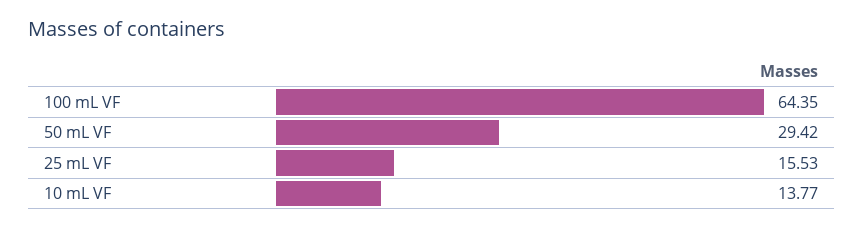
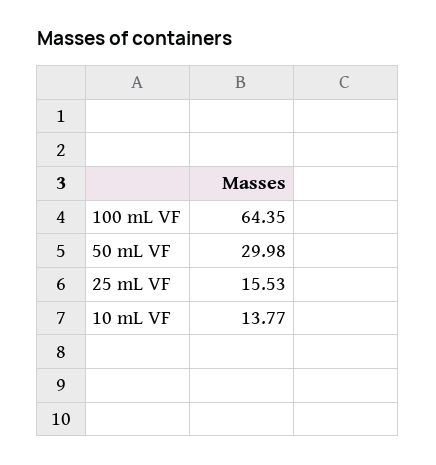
50 mL VF: 29.42 -> 29.98

